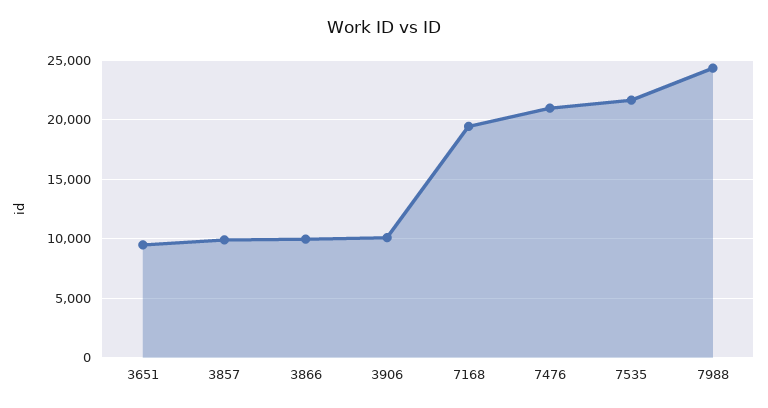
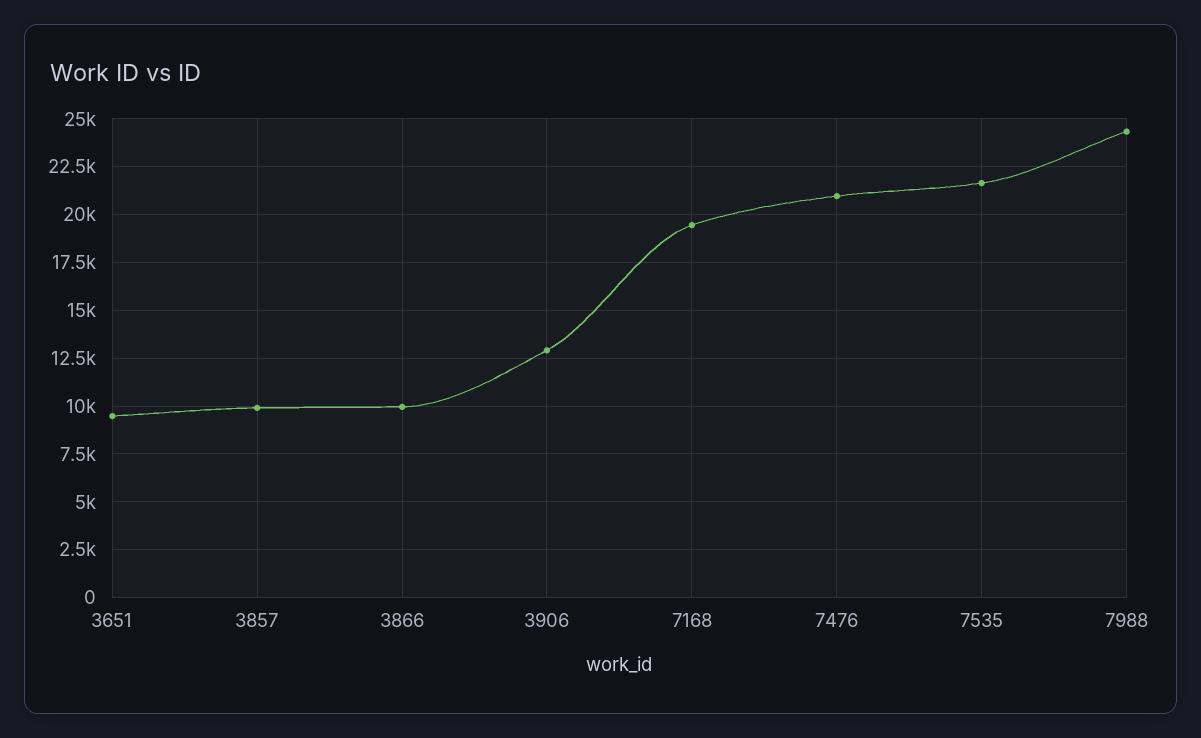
3906: 10000 -> 13000

